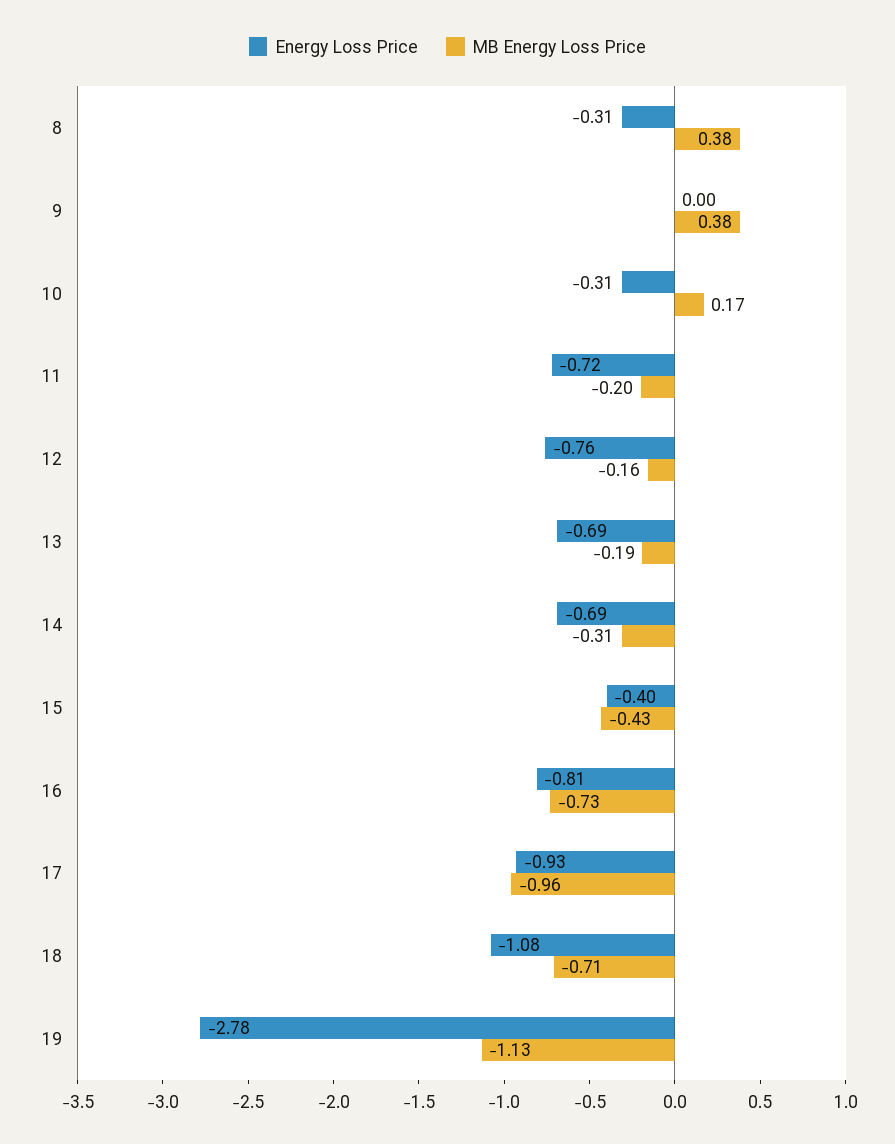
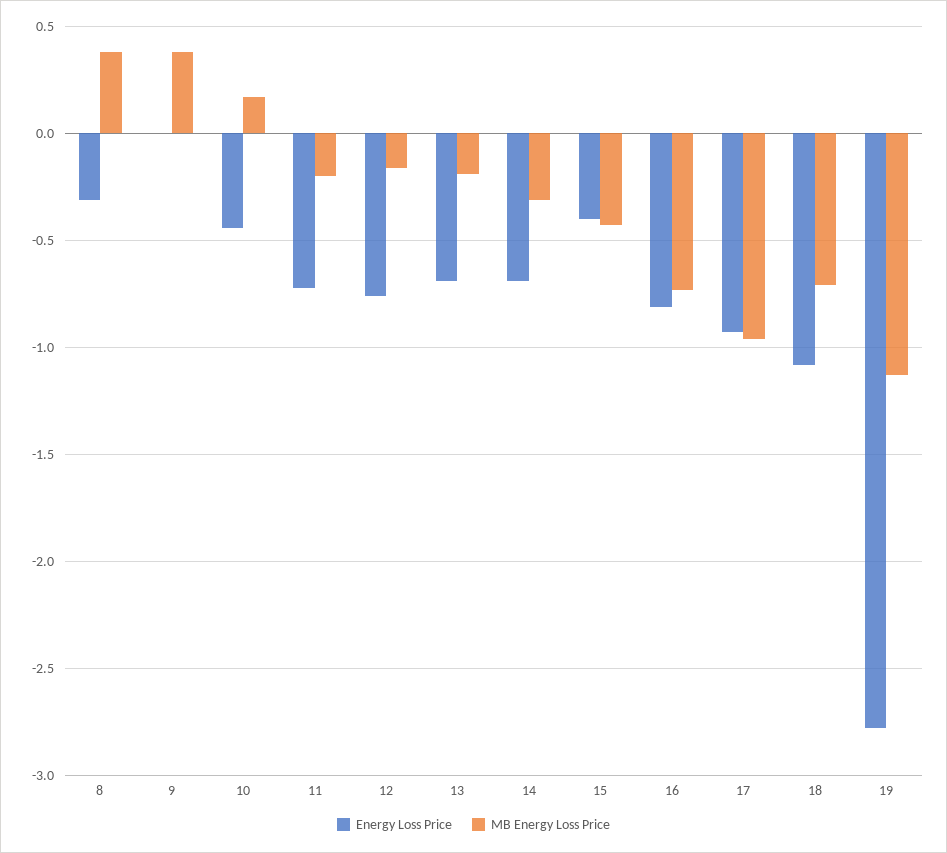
Energy Loss Price, 10: -0.31 -> -0.45

